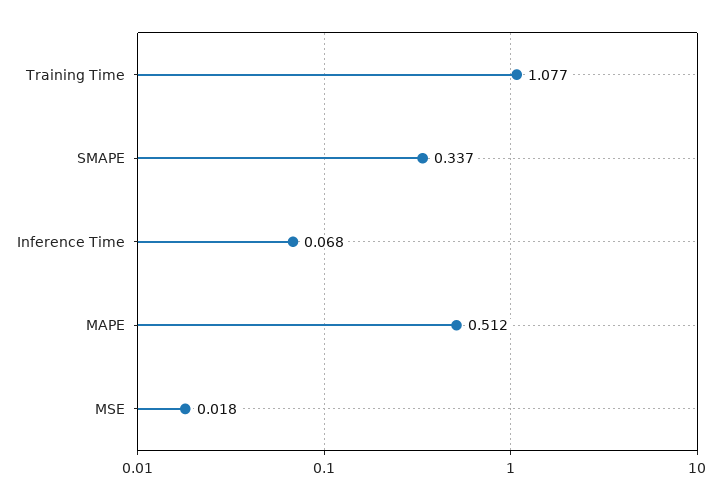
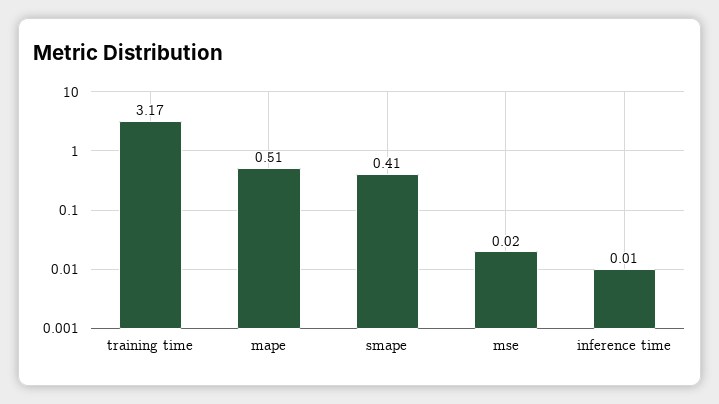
Training Time: 1.077 -> 3.17
SMAPE: 0.337 -> 0.41
Inference Time: 0.068 -> 0.01

